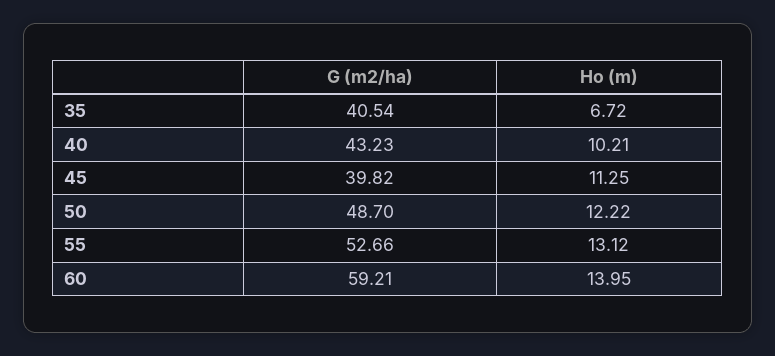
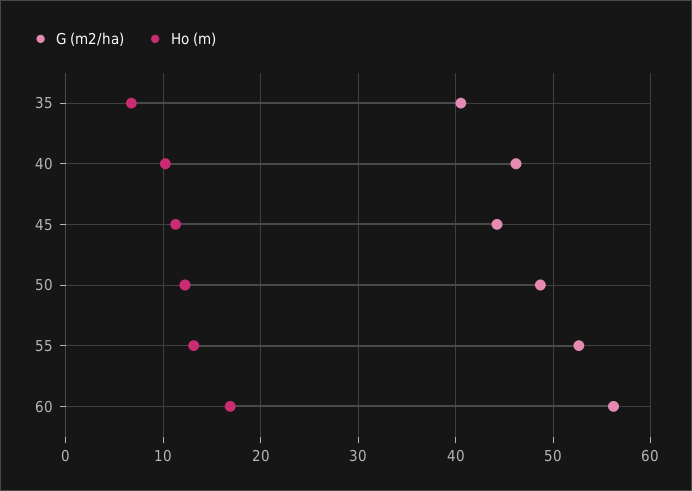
G (m2/ha), 40: 43.23 -> 46
G (m2/ha), 45: 39.82 -> 44
G (m2/ha), 60: 59.21 -> 56
Ho (m), 60: 13.95 -> 17

